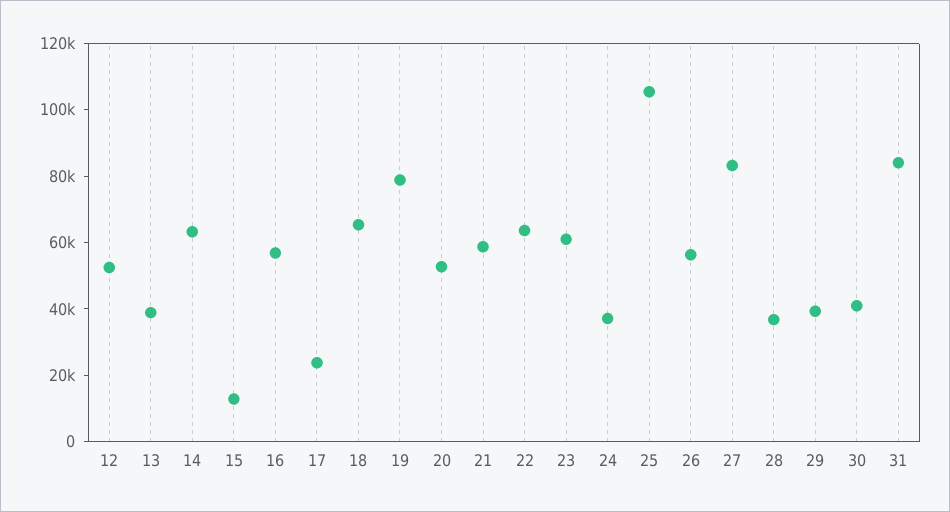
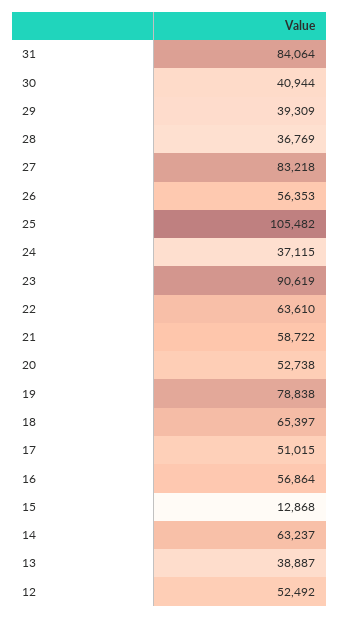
17: 25000 -> 51015
23: 60000 -> 90619

